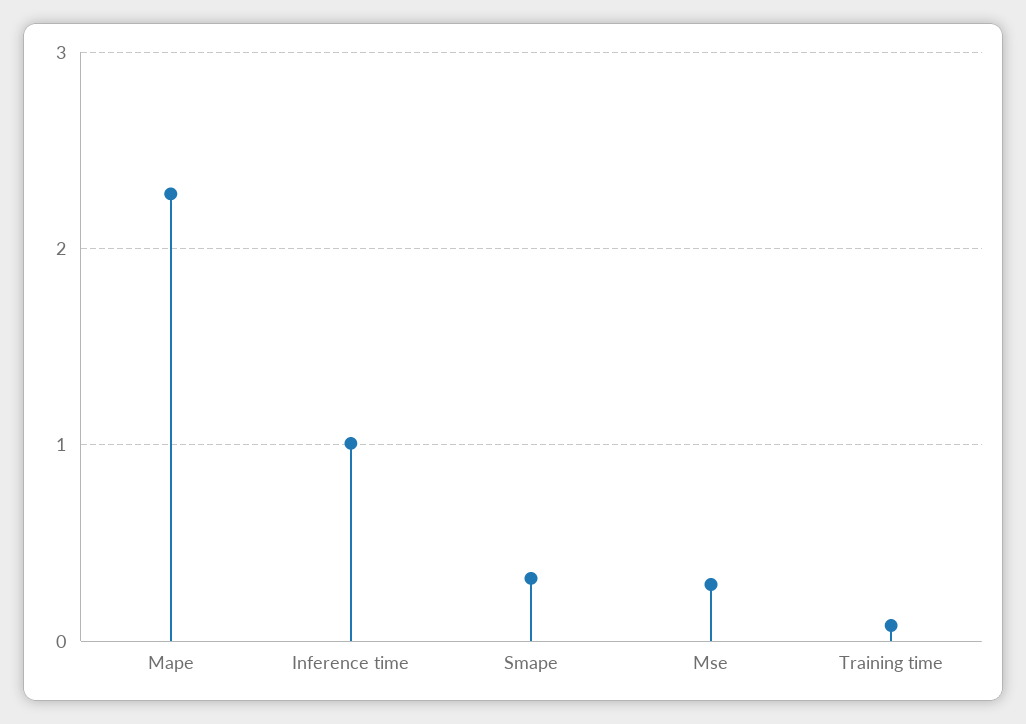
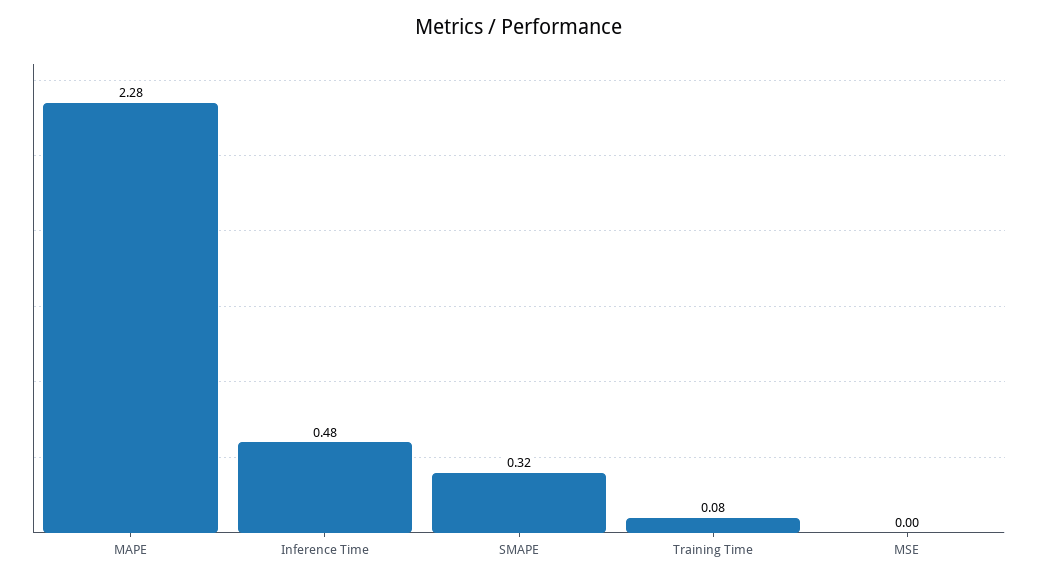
Inference time: 1 -> 0.48
Mse: 0.3 -> 0

